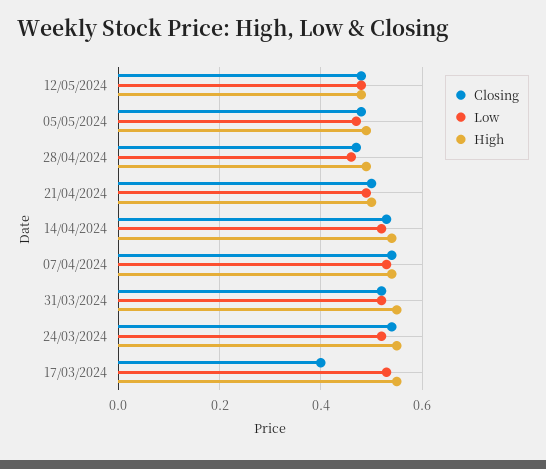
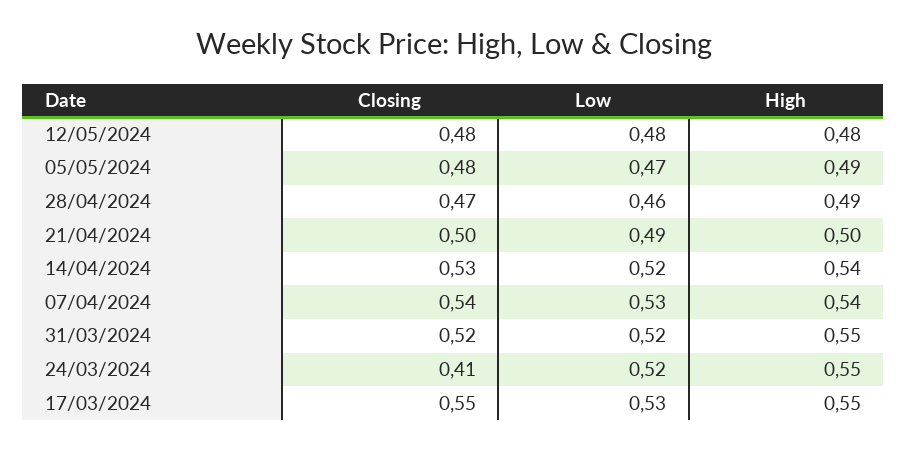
Closing, 24/03/2024: 0.55 -> 0.41
Closing, 17/03/2024: 0.4 -> 0.55

